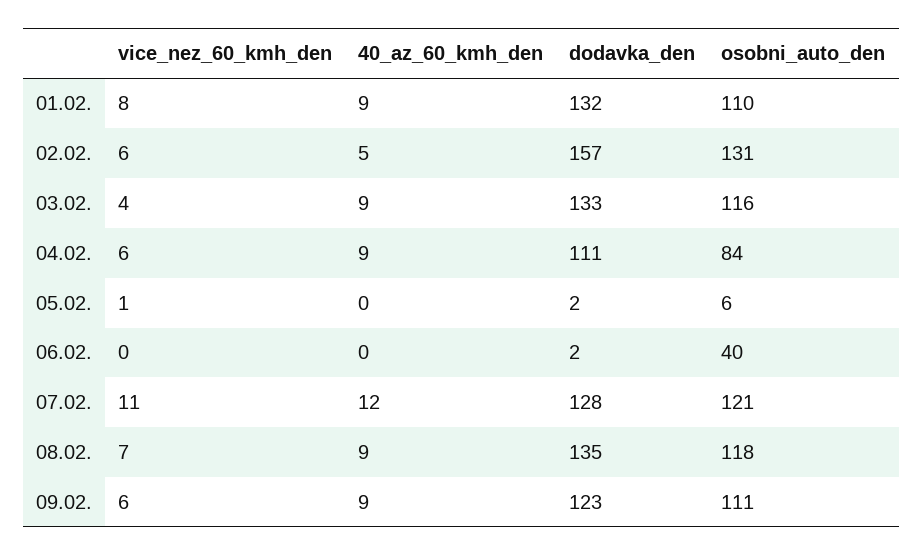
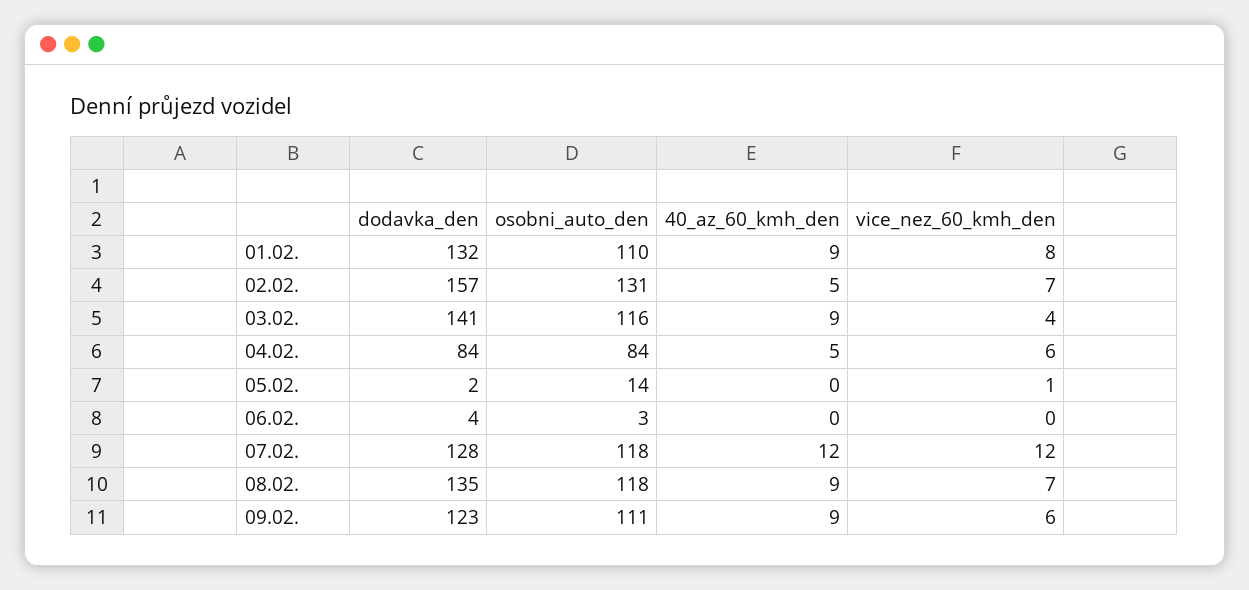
vice_nez_60_kmh_den, 02.02.: 6 -> 7
dodavka_den, 03.02.: 133 -> 141
40_az_60_kmh_den, 04.02.: 9 -> 5
dodavka_den, 04.02.: 111 -> 84
osobni_auto_den, 05.02.: 6 -> 14
dodavka_den, 06.02.: 2 -> 4
osobni_auto_den, 06.02.: 40 -> 3
vice_nez_60_kmh_den, 07.02.: 11 -> 12
osobni_auto_den, 07.02.: 121 -> 118

